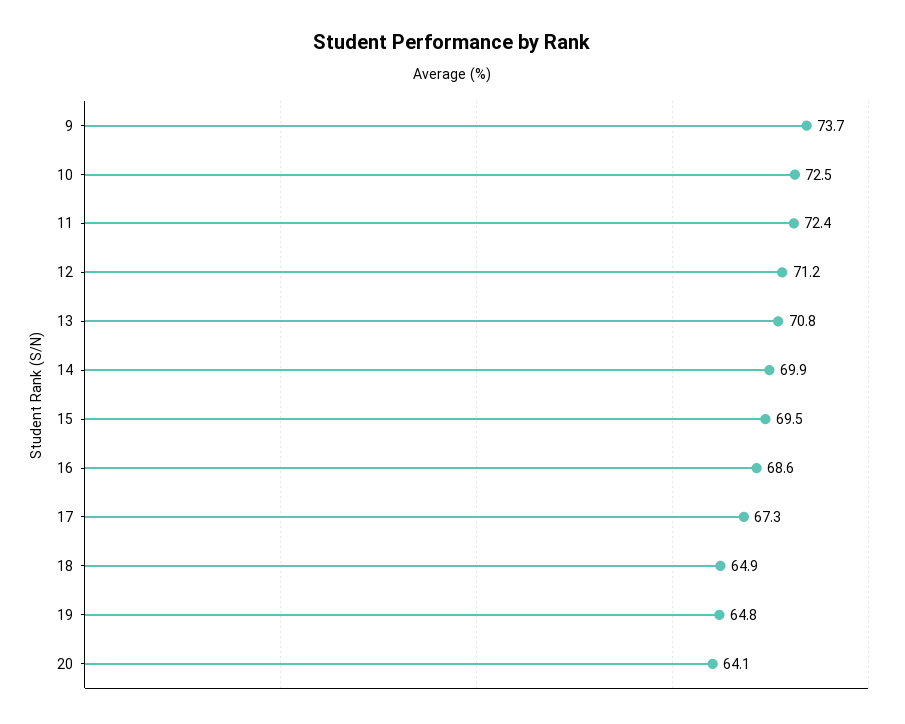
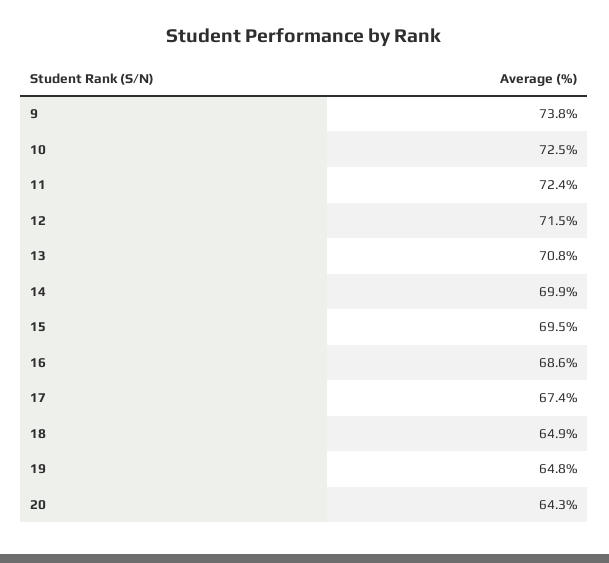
9: 73.7 -> 73.8
12: 71.2 -> 71.5
17: 67.3 -> 67.4
20: 64.1 -> 64.3

